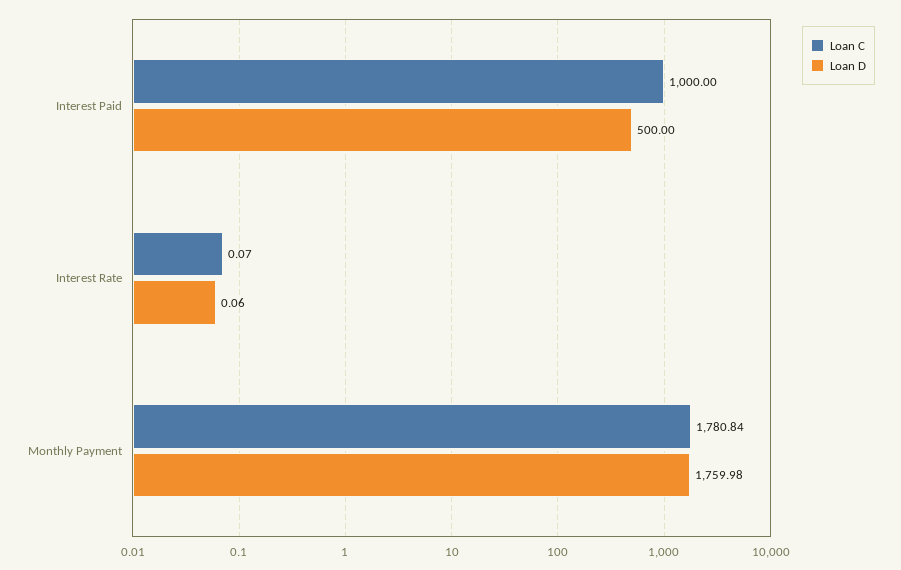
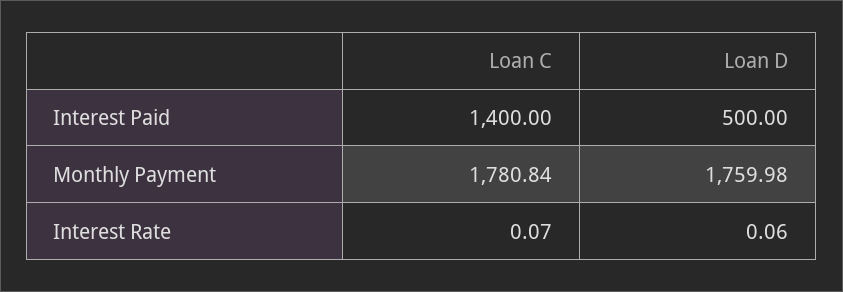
Loan C, Interest Paid: 1000 -> 1400

